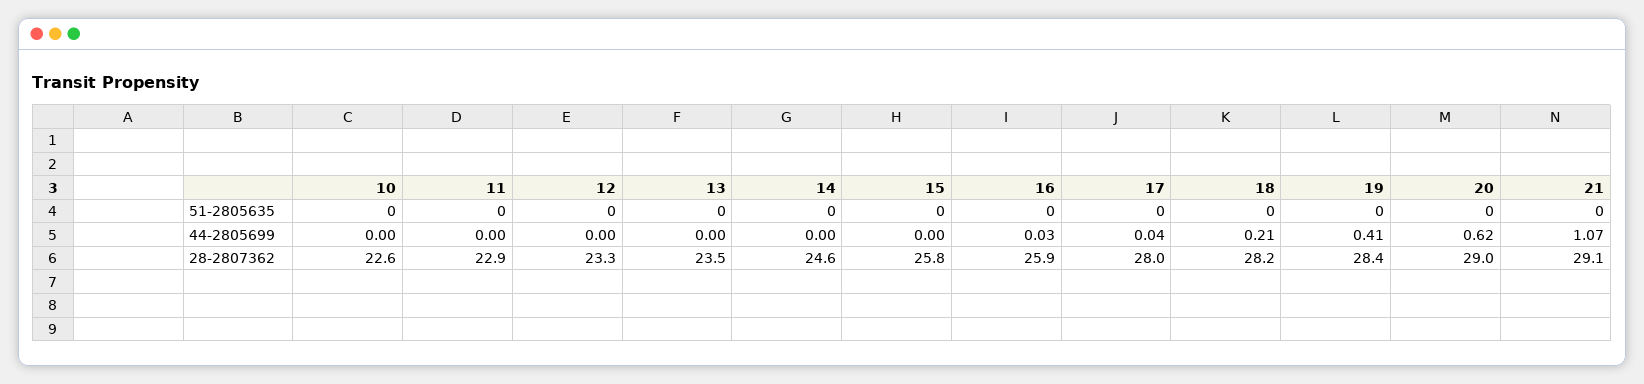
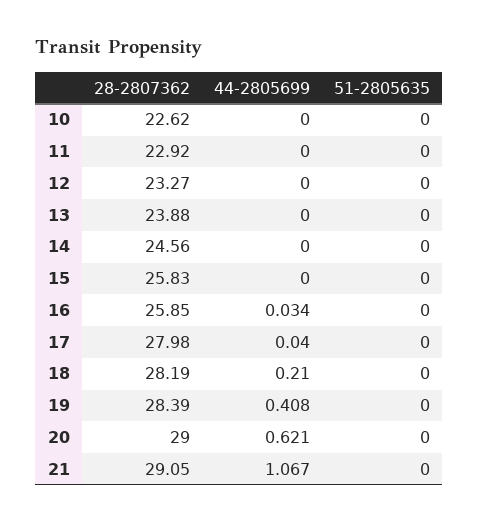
13, 28-2807362: 23.5 -> 23.88

